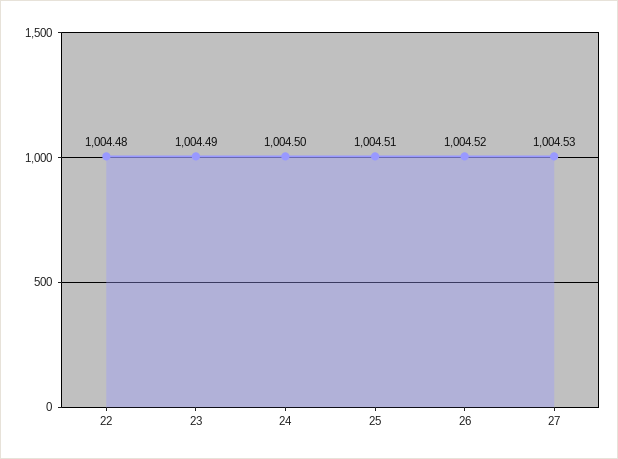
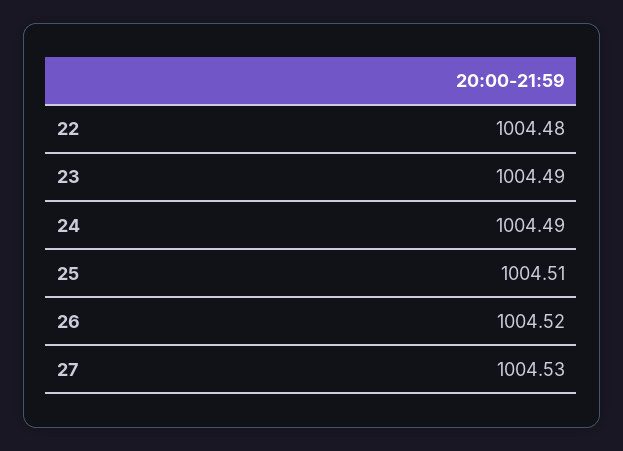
24: 1004.5 -> 1004.49

